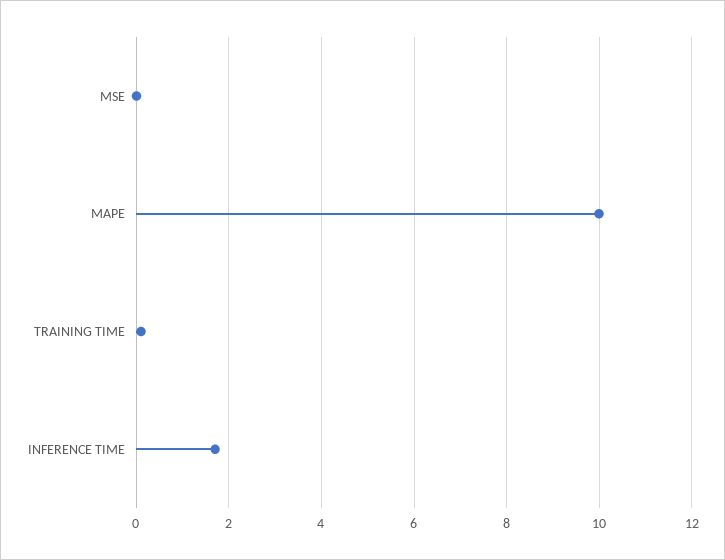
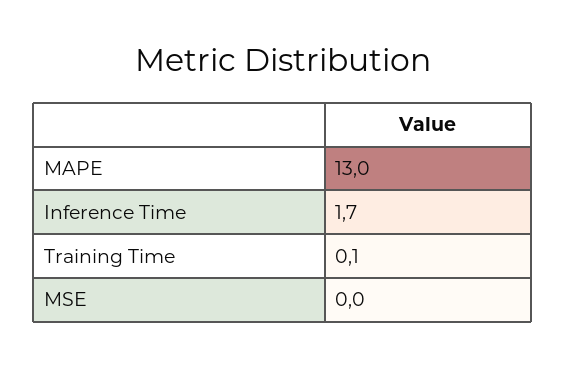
MAPE: 10 -> 13

